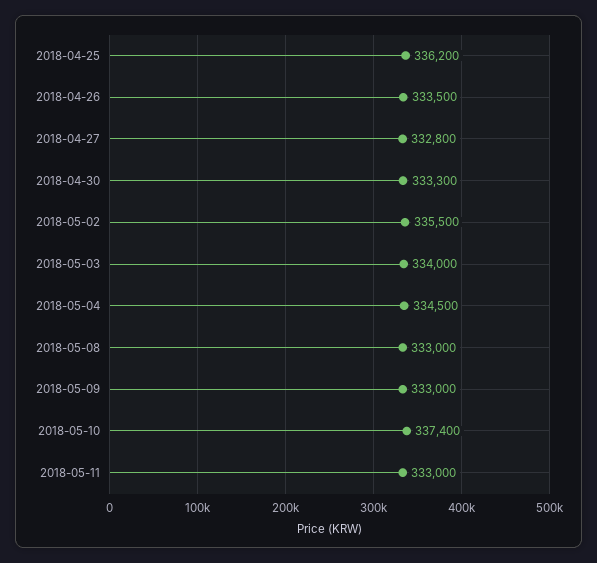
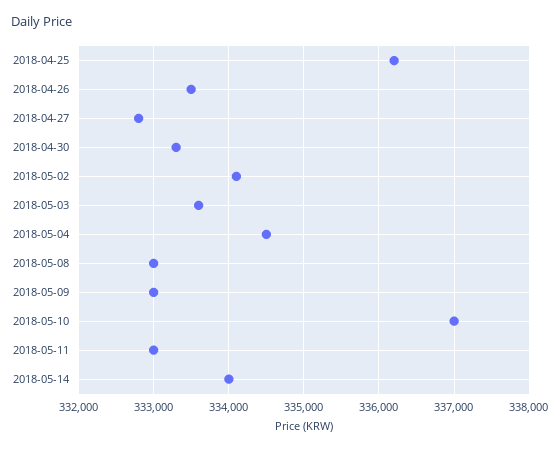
2018-05-02: 335500 -> 334100
2018-05-03: 334000 -> 333600
2018-05-10: 337400 -> 337000
2018-05-14: none -> 334000

